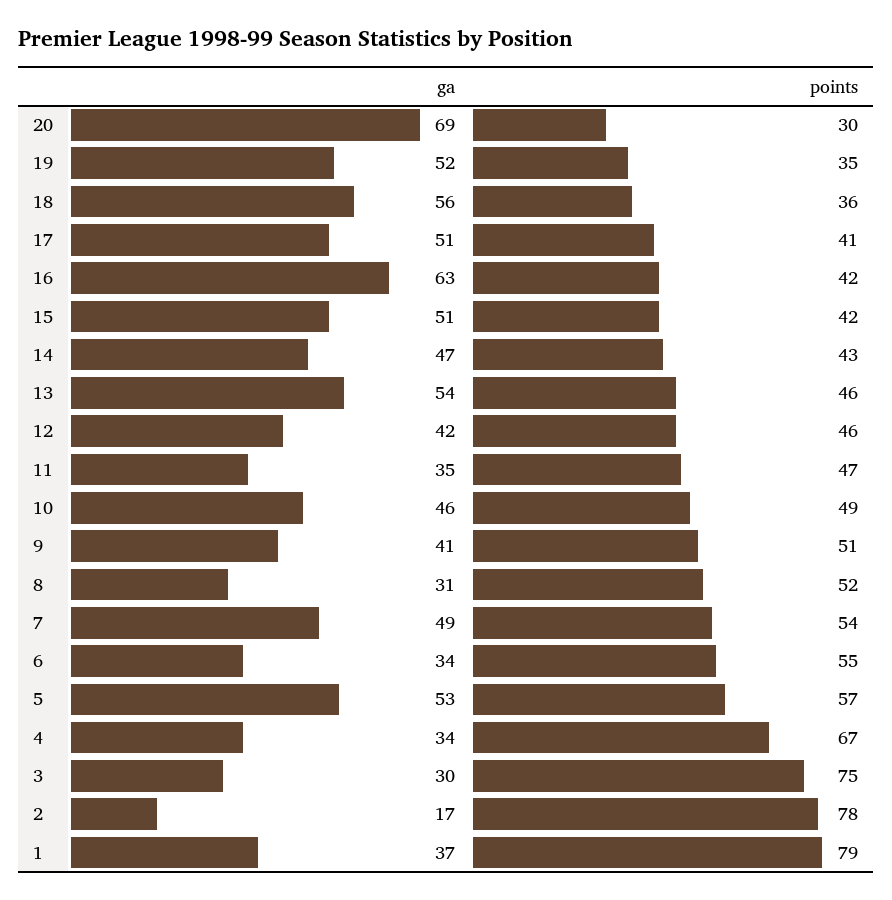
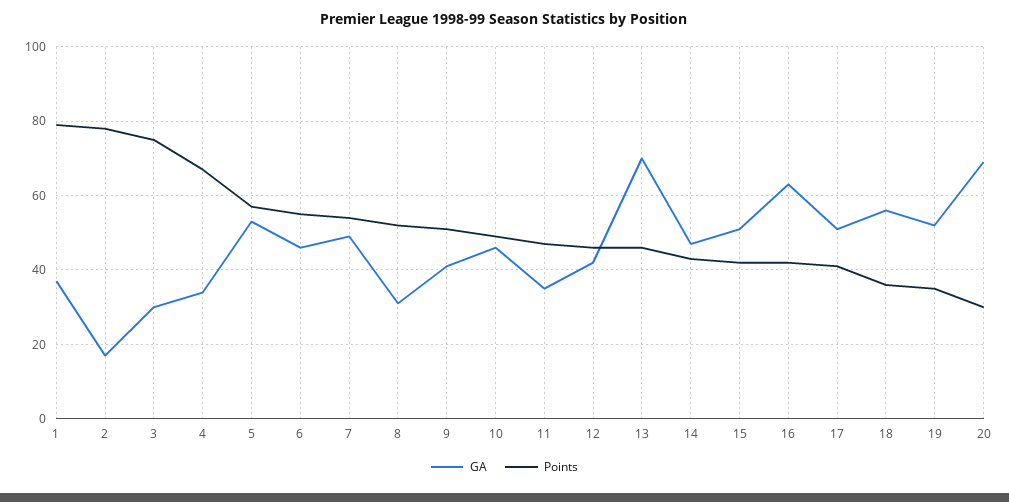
ga, 13: 54 -> 70
ga, 6: 34 -> 45

